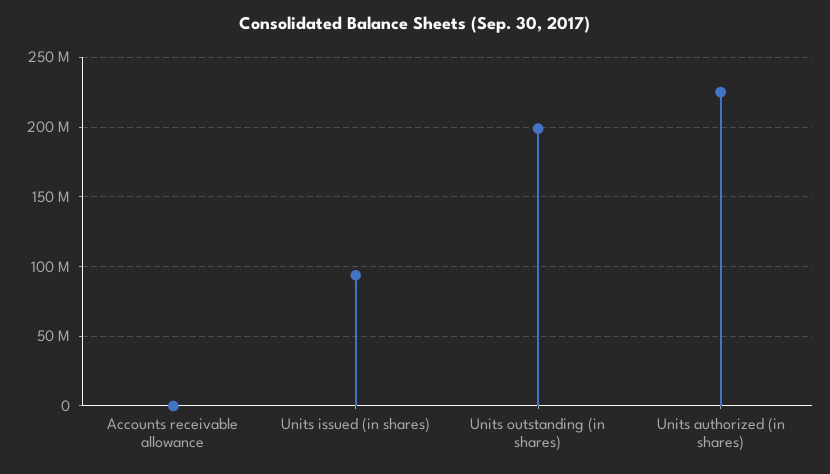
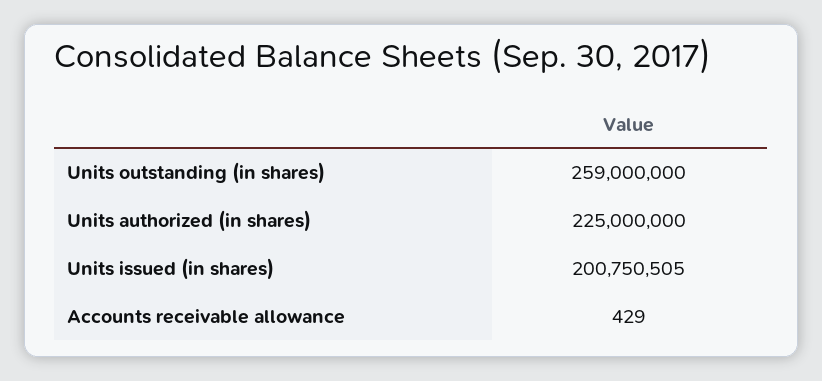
Units issued (in shares): 95000000 -> 200750505
Units outstanding (in shares): 200000000 -> 259000000

